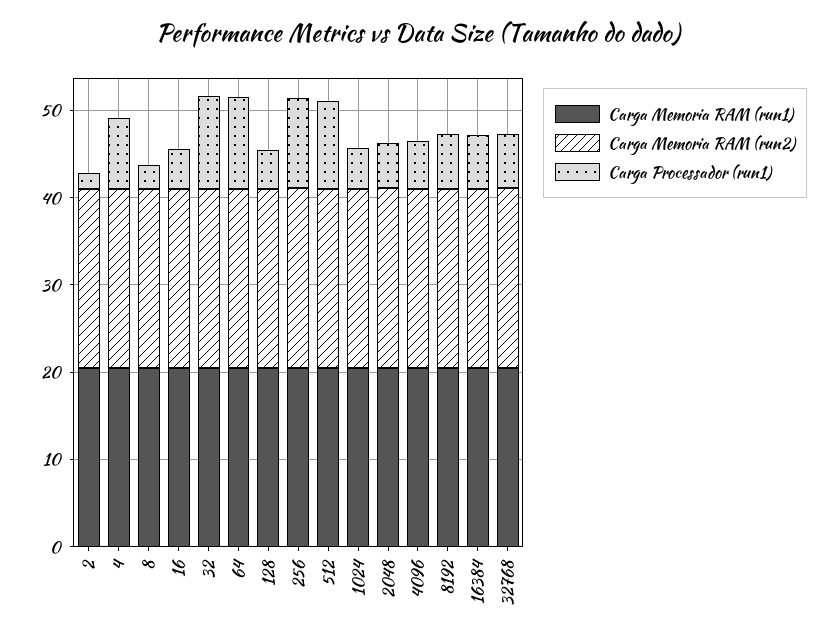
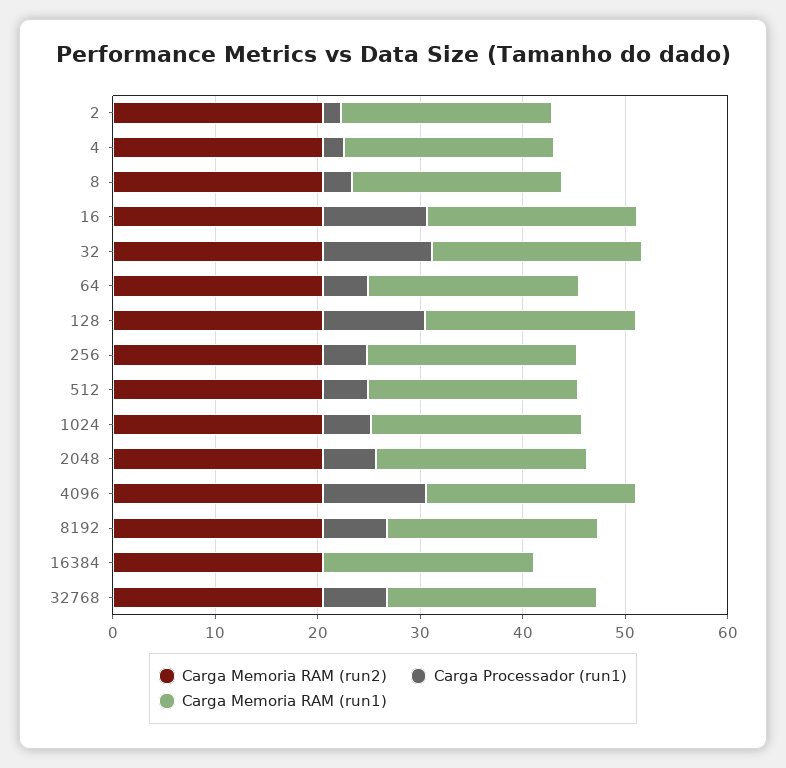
Carga Processador (run1), 4: 8 -> 2
Carga Processador (run1), 16: 4 -> 10
Carga Processador (run1), 64: 10 -> 4
Carga Processador (run1), 128: 4 -> 10
Carga Processador (run1), 256: 10 -> 4
Carga Processador (run1), 512: 10 -> 4
Carga Processador (run1), 4096: 6 -> 10
Carga Processador (run1), 16384: 6 -> 0

